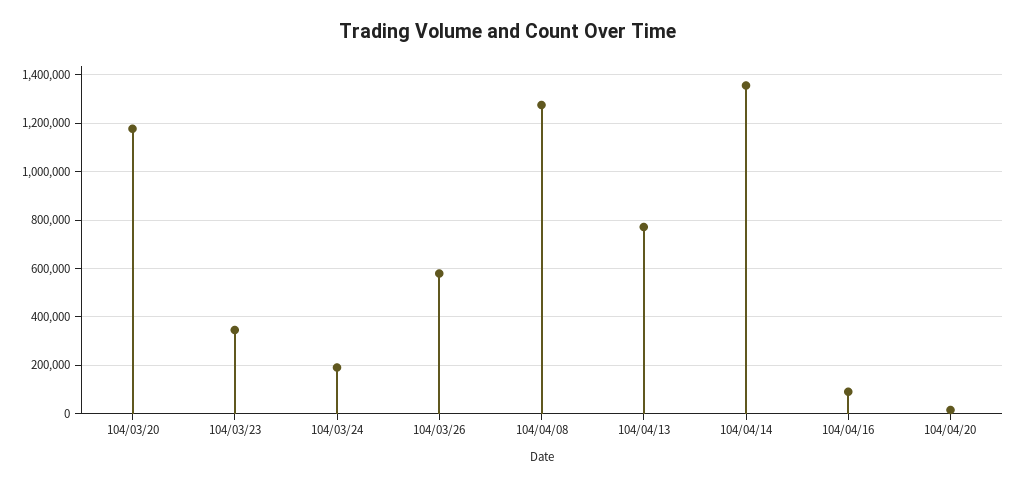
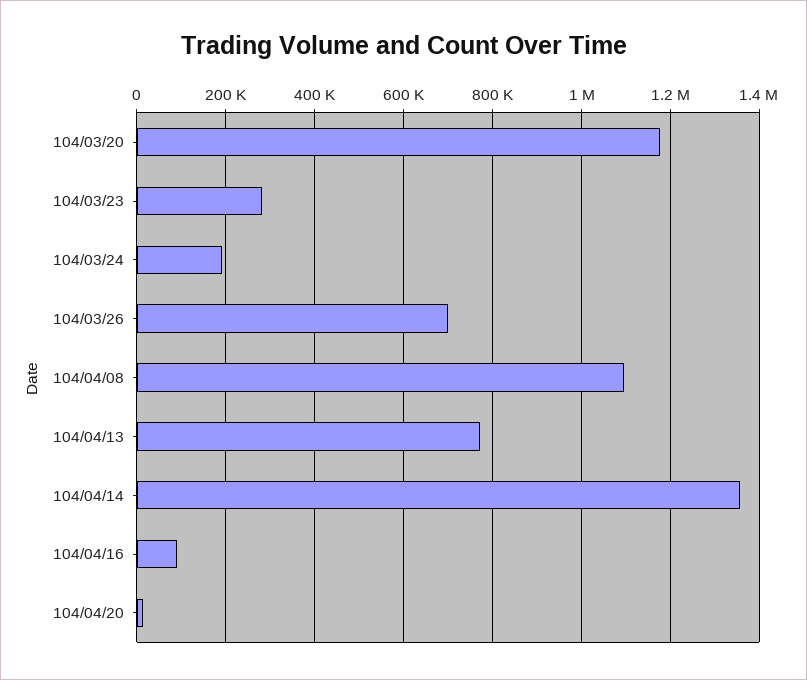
104/03/23: 350000 -> 280000
104/03/26: 575000 -> 700000
104/04/08: 1275000 -> 1100000

